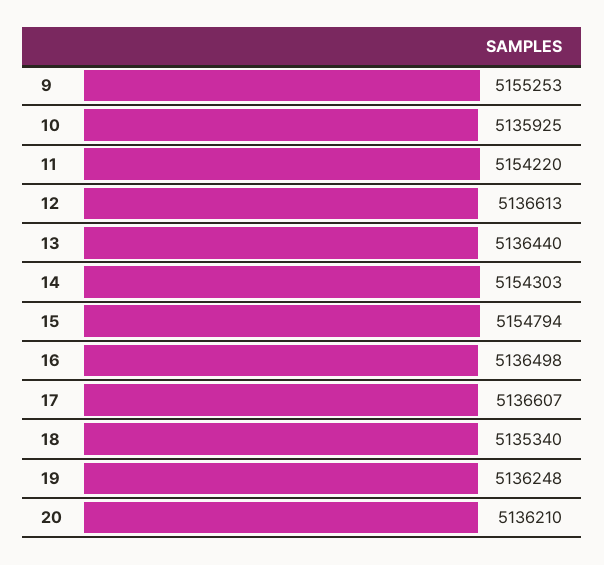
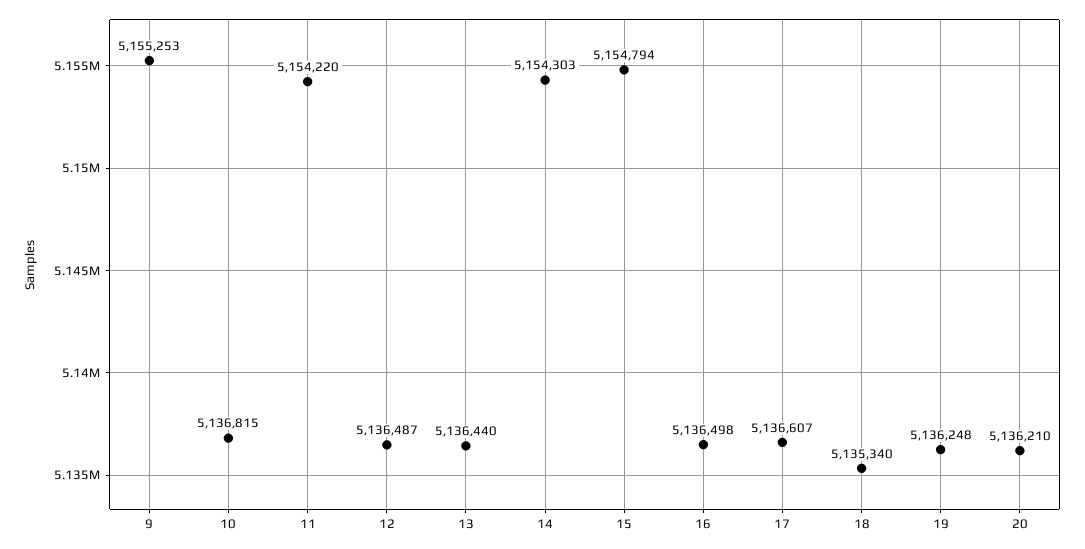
10: 5135925 -> 5136815
12: 5136613 -> 5136487

